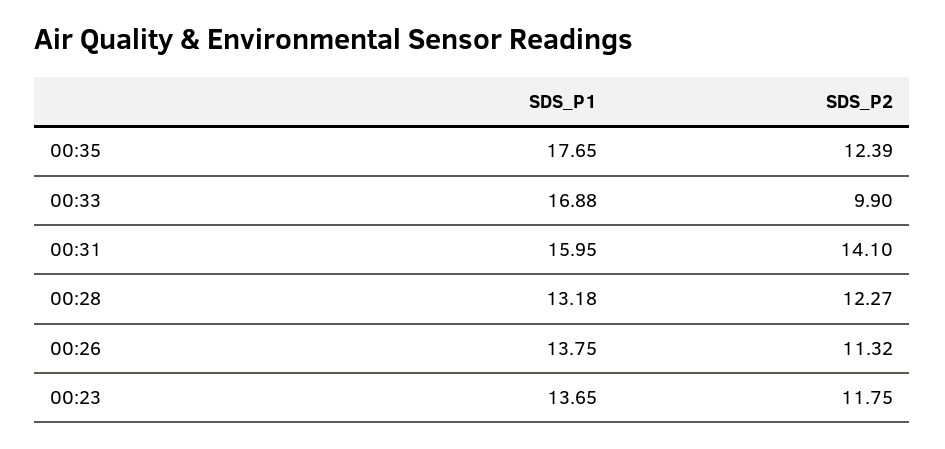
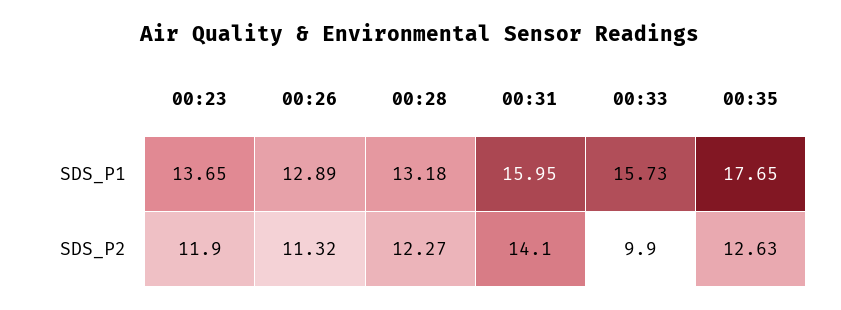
SDS_P2, 00:35: 12.39 -> 12.63
SDS_P1, 00:33: 16.88 -> 15.73
SDS_P1, 00:26: 13.75 -> 12.89
SDS_P2, 00:23: 11.75 -> 11.9

